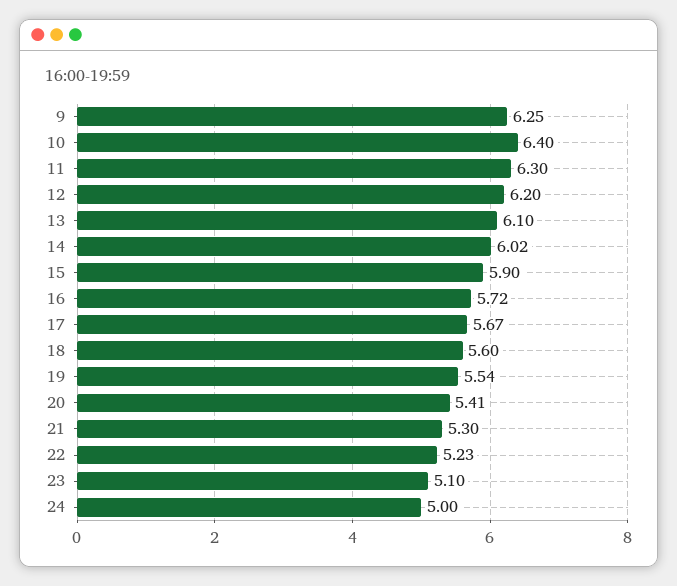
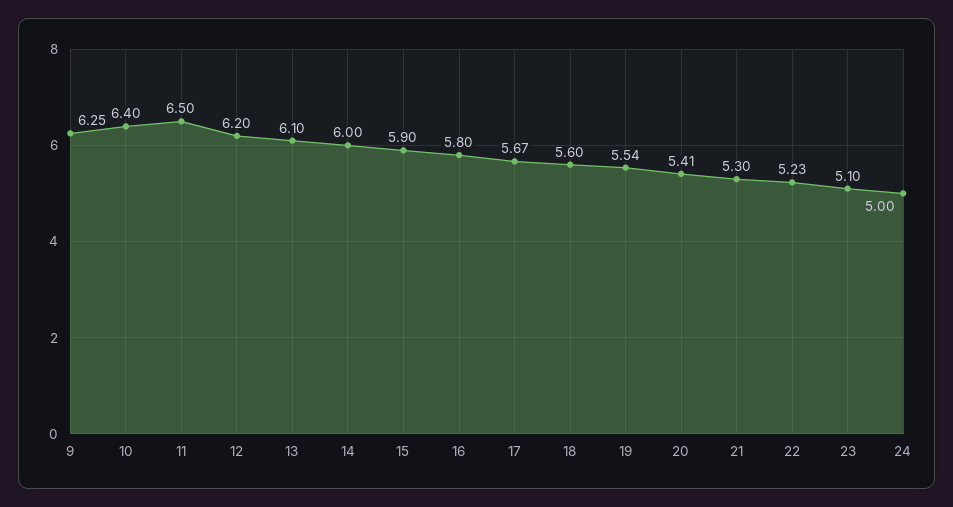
11: 6.3 -> 6.5
14: 6.02 -> 6
16: 5.72 -> 5.8

